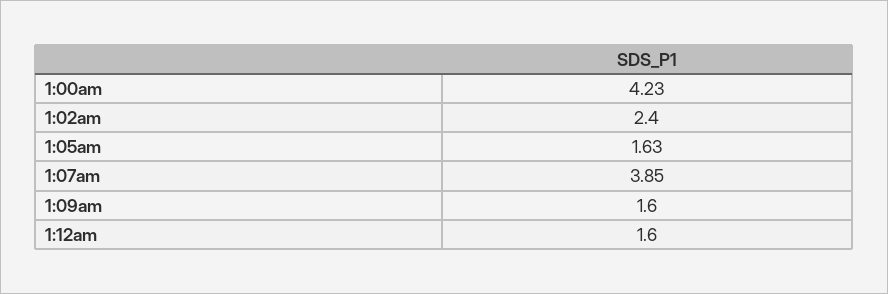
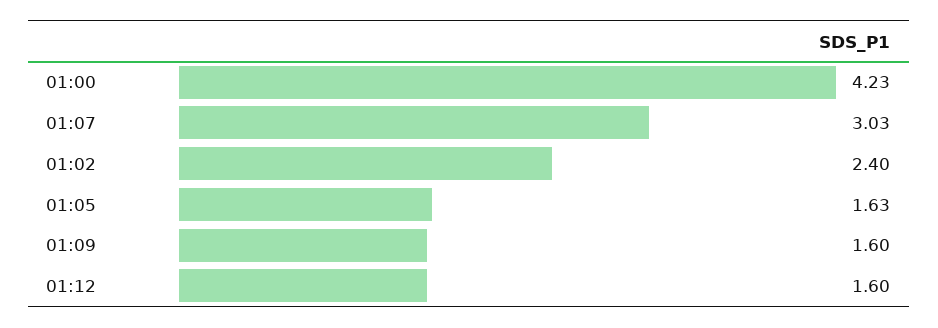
1:07am: 3.85 -> 3.03

